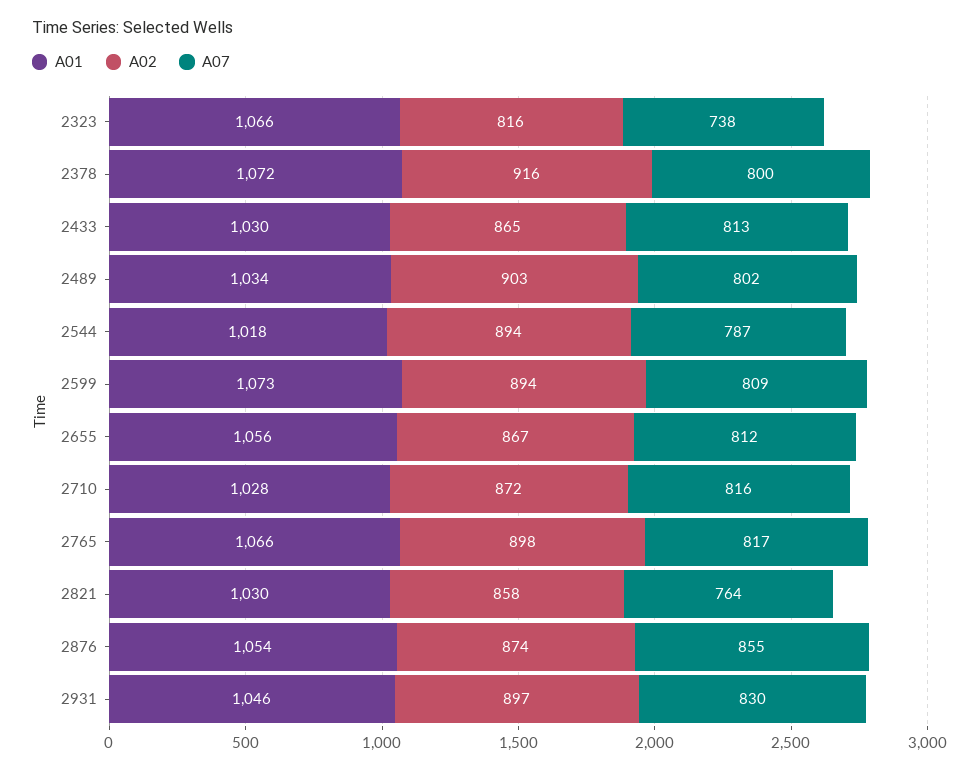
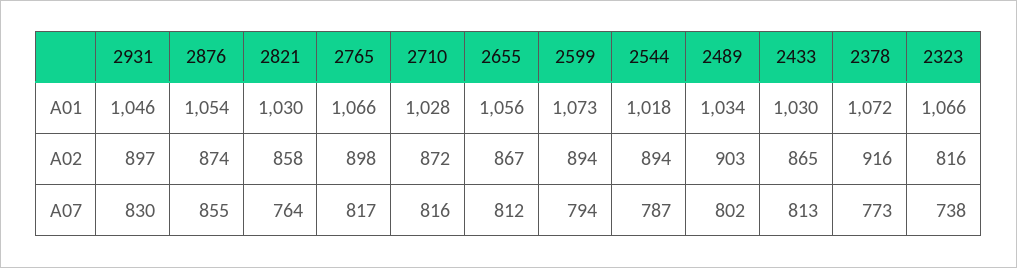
A07, 2378: 800 -> 773
A07, 2599: 809 -> 794

